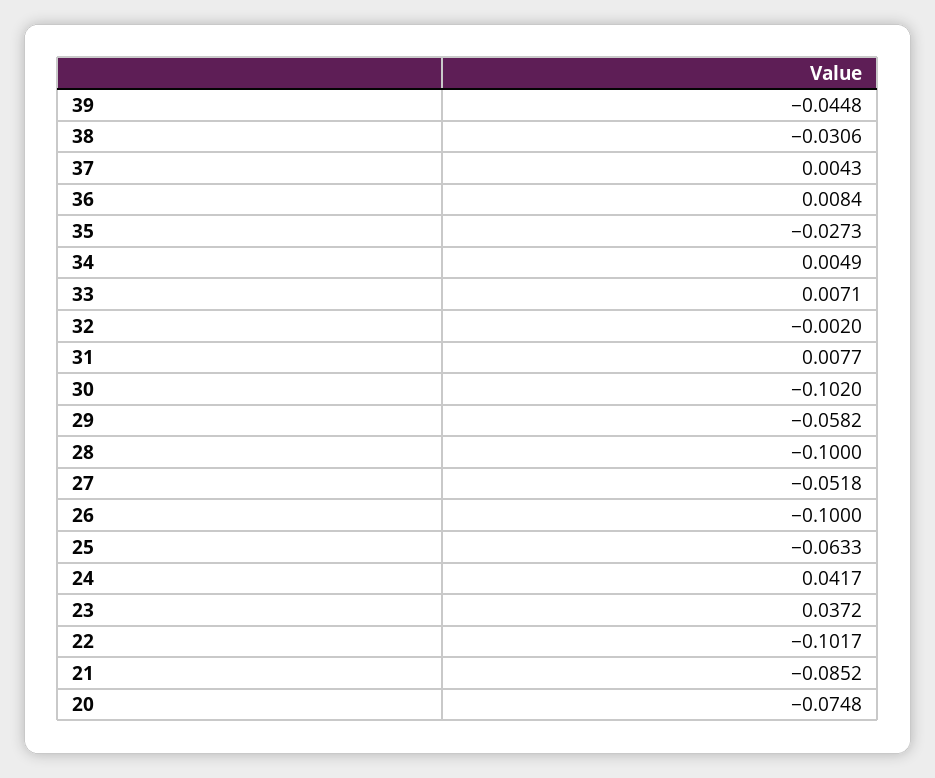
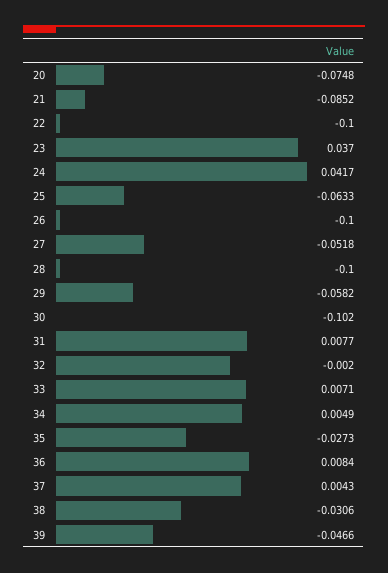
39: -0.0448 -> -0.0466
23: 0.0372 -> 0.037
22: -0.1017 -> -0.1

